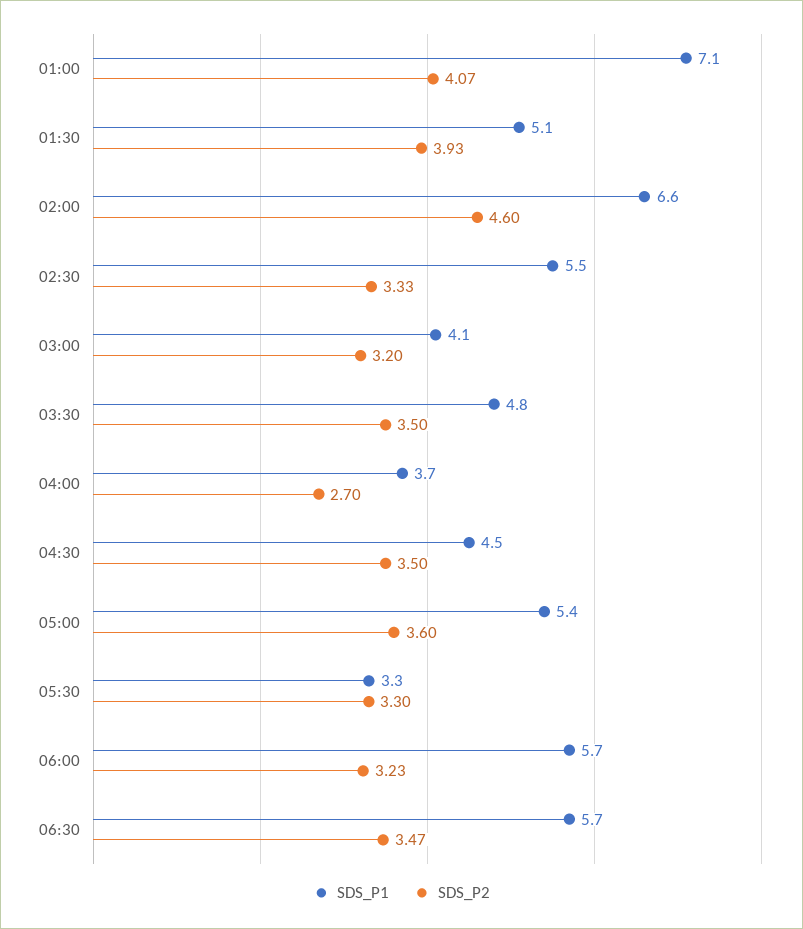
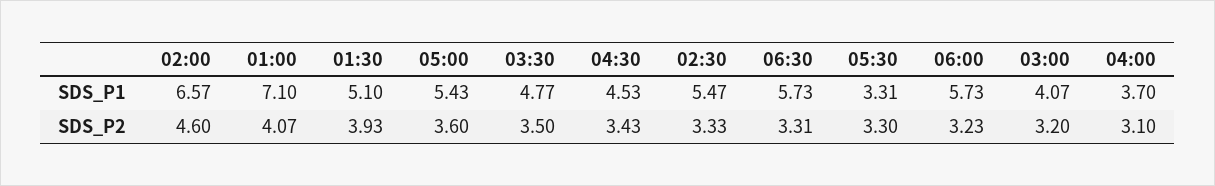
SDS_P2, 04:00: 2.7 -> 3.1
SDS_P2, 04:30: 3.5 -> 3.43
SDS_P2, 06:30: 3.47 -> 3.31

